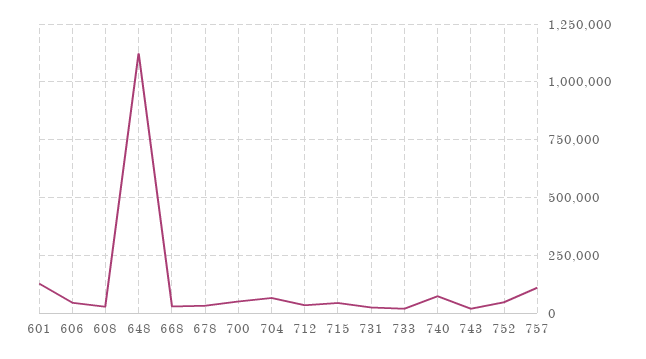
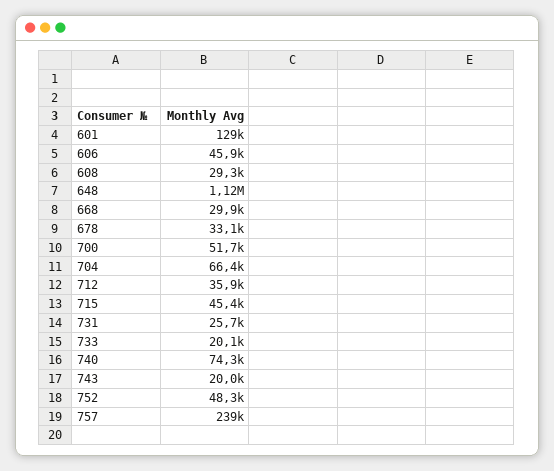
757: 100000 -> 239000

